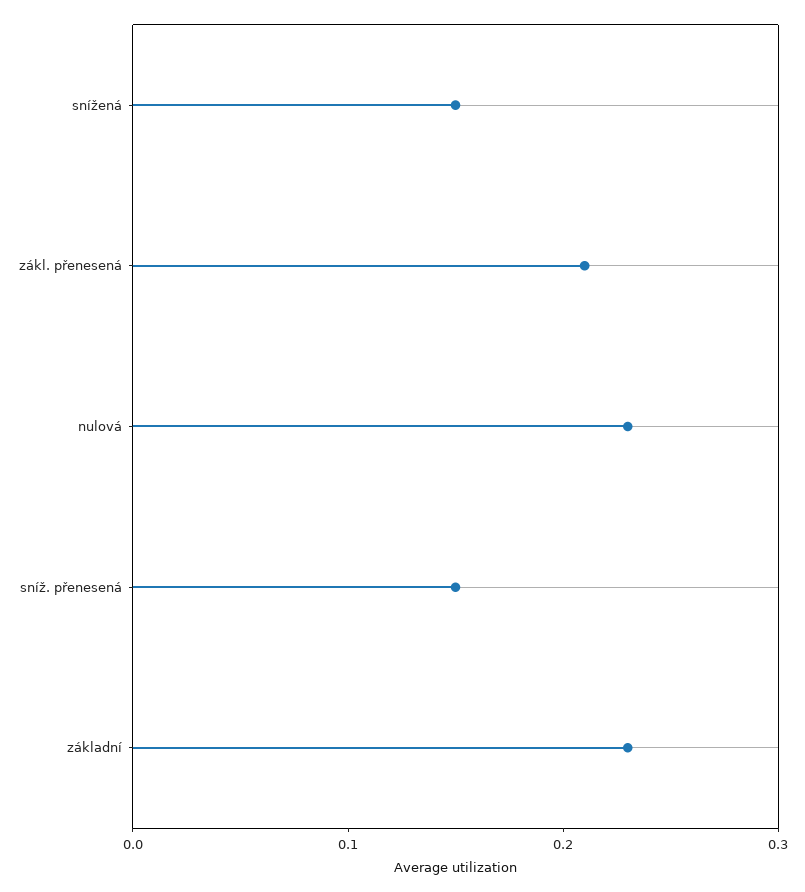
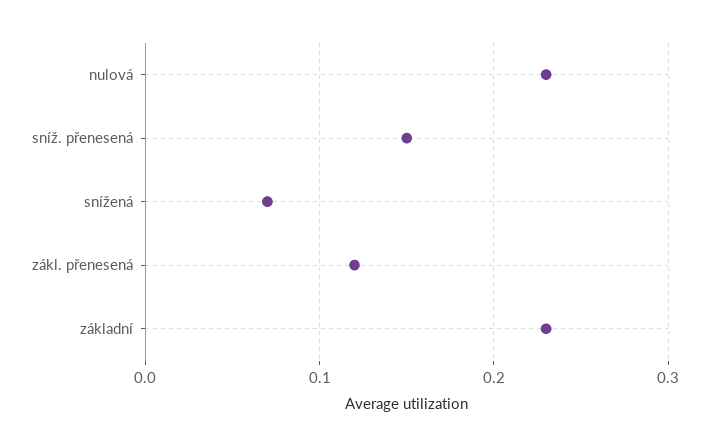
snížená: 0.15 -> 0.07
zákl. přenesená: 0.21 -> 0.12

